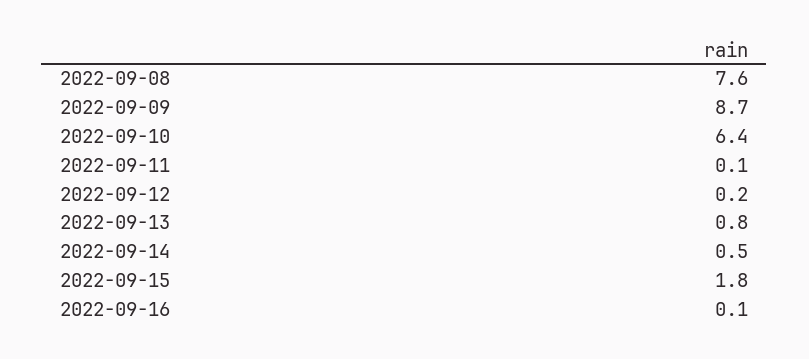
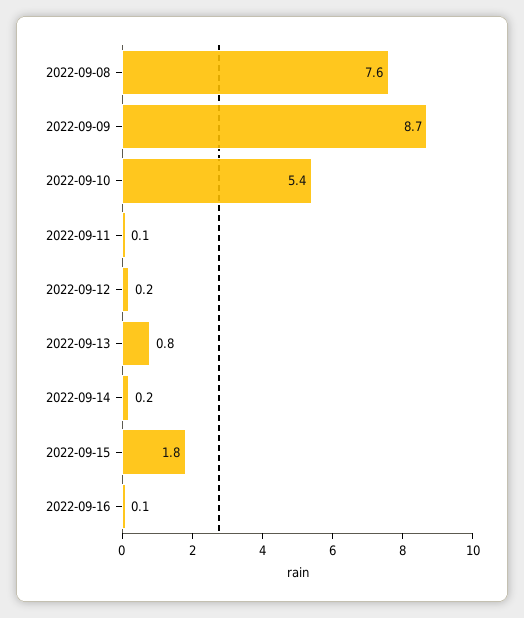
2022-09-10: 6.4 -> 5.4
2022-09-14: 0.5 -> 0.2

